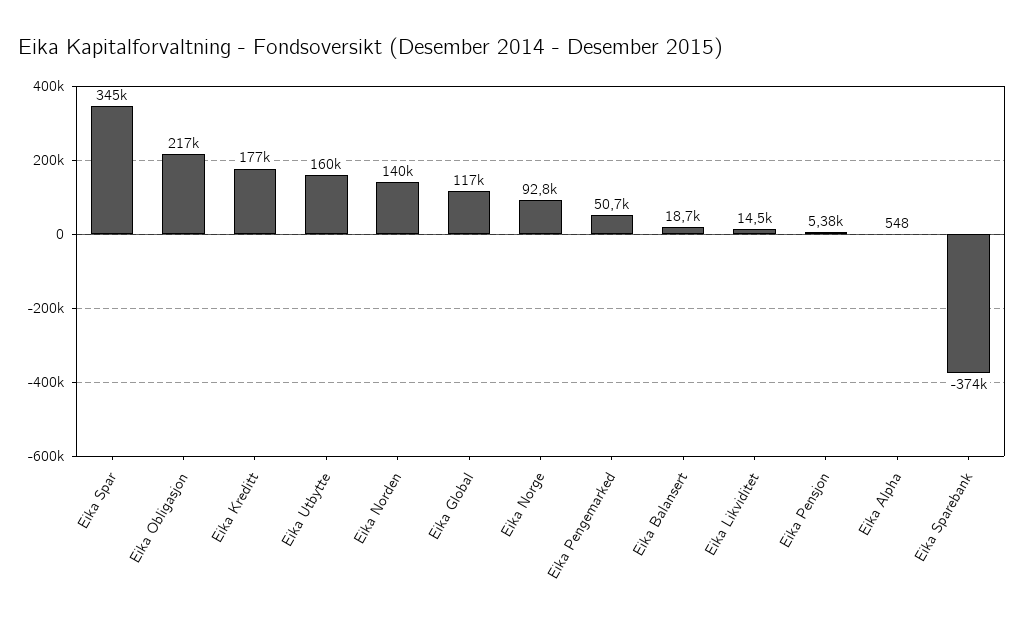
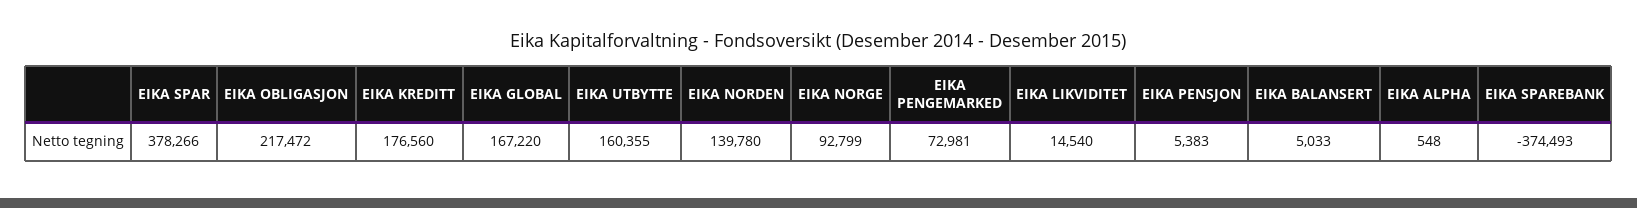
Eika Spar: 345000 -> 378266
Eika Global: 117000 -> 167220
Eika Pengemarked: 50700 -> 72981
Eika Balansert: 18700 -> 5033

